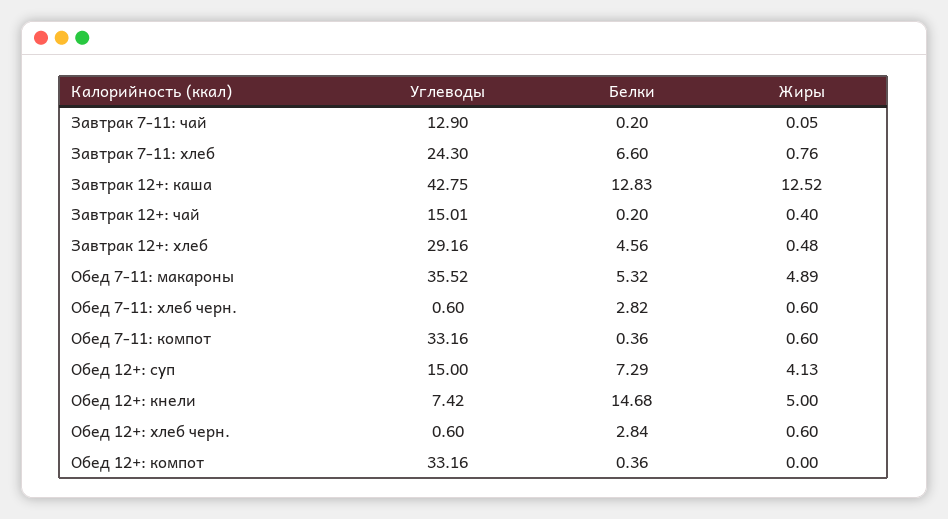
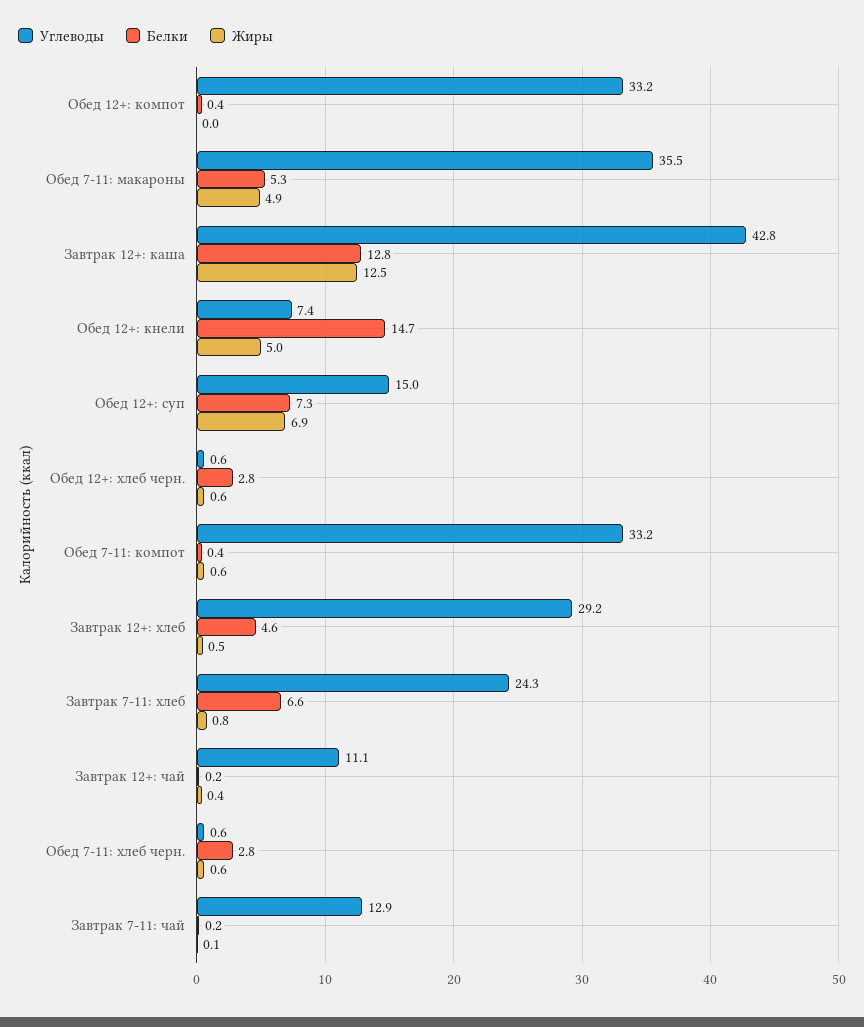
Углеводы, Завтрак 12+: чай: 15.01 -> 11.1
Жиры, Обед 12+: суп: 4.13 -> 6.9

